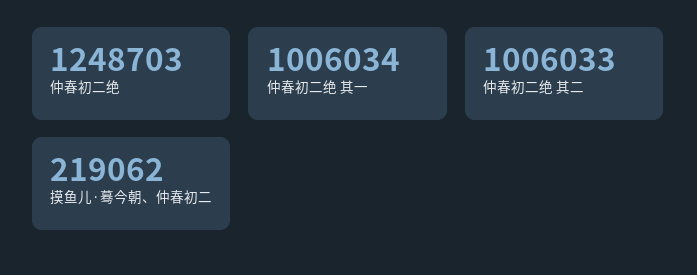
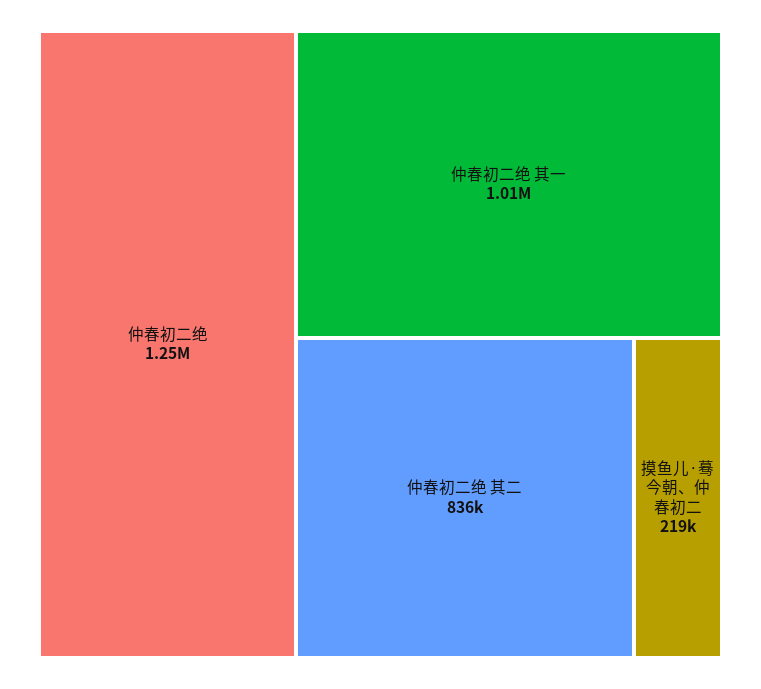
仲春初二绝 其二: 1006033 -> 836000

